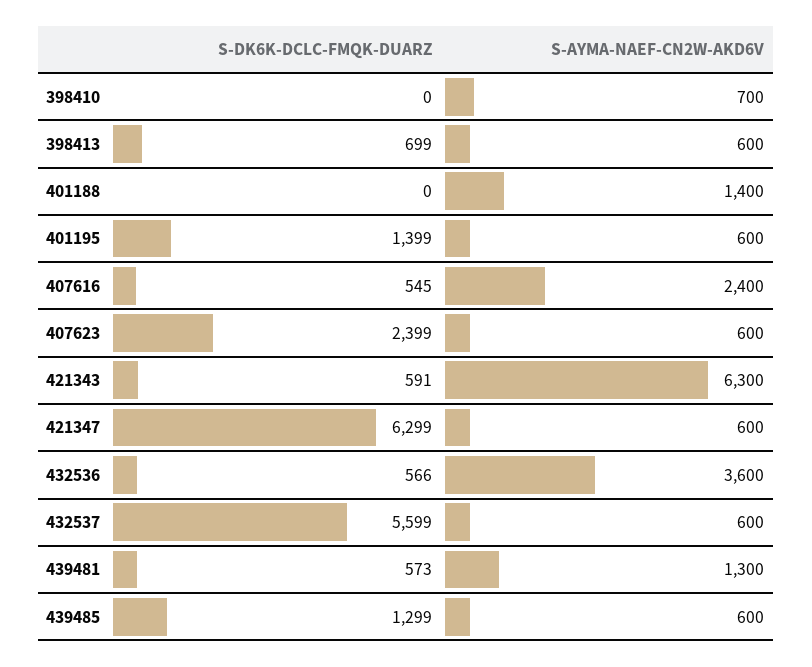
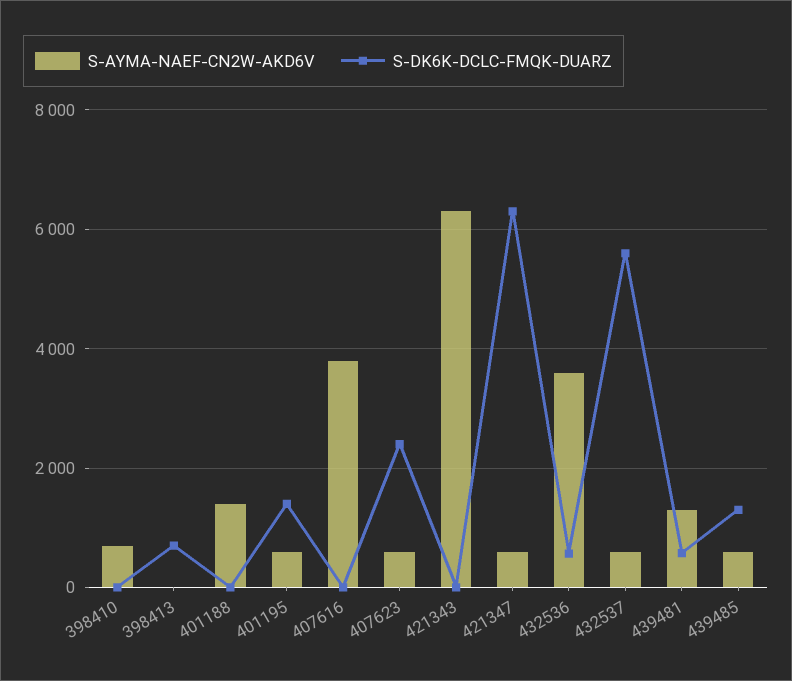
S-AYMA-NAEF-CN2W-AKD6V, 398413: 600 -> 0
S-DK6K-DCLC-FMQK-DUARZ, 407616: 545 -> 0
S-AYMA-NAEF-CN2W-AKD6V, 407616: 2400 -> 3800
S-DK6K-DCLC-FMQK-DUARZ, 421343: 591 -> 0

